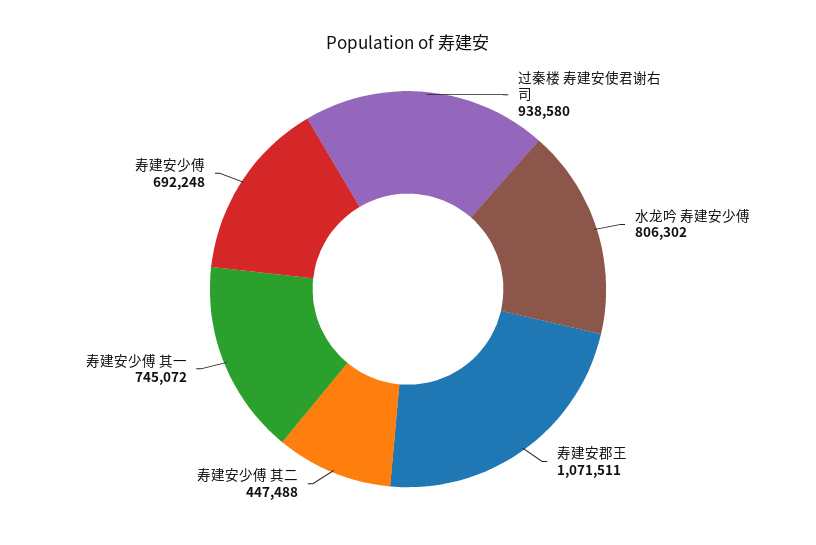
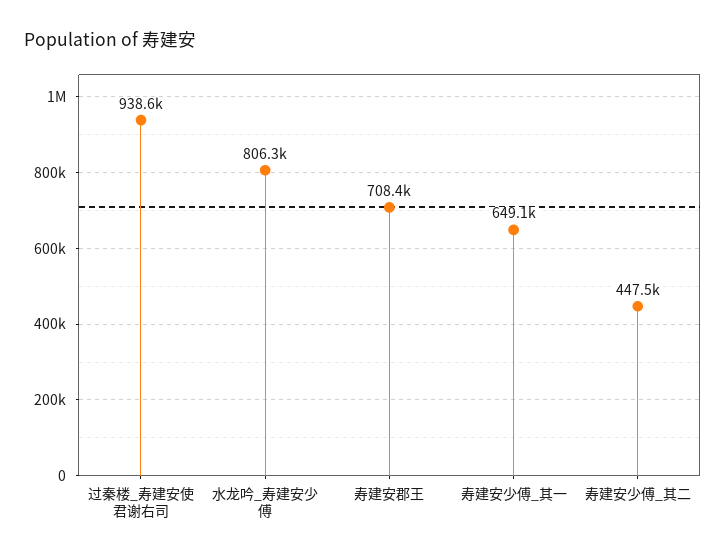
寿建安郡王: 1071511 -> 708400
寿建安少傅 其一: 745072 -> 649100
寿建安少傅: 692248 -> none

